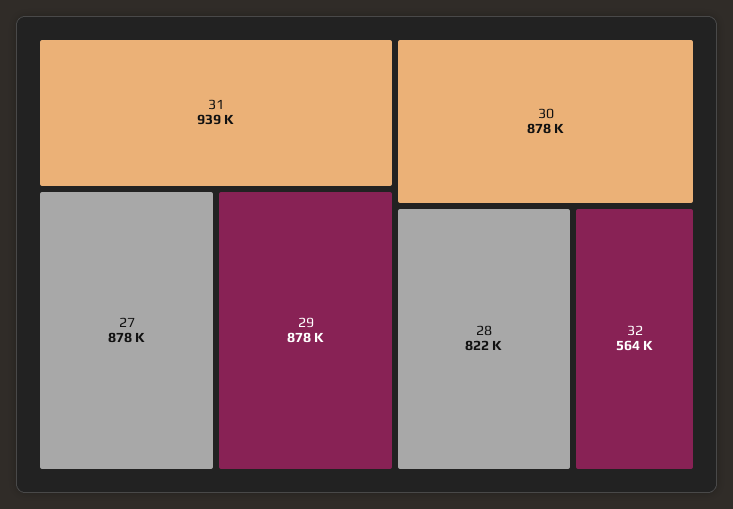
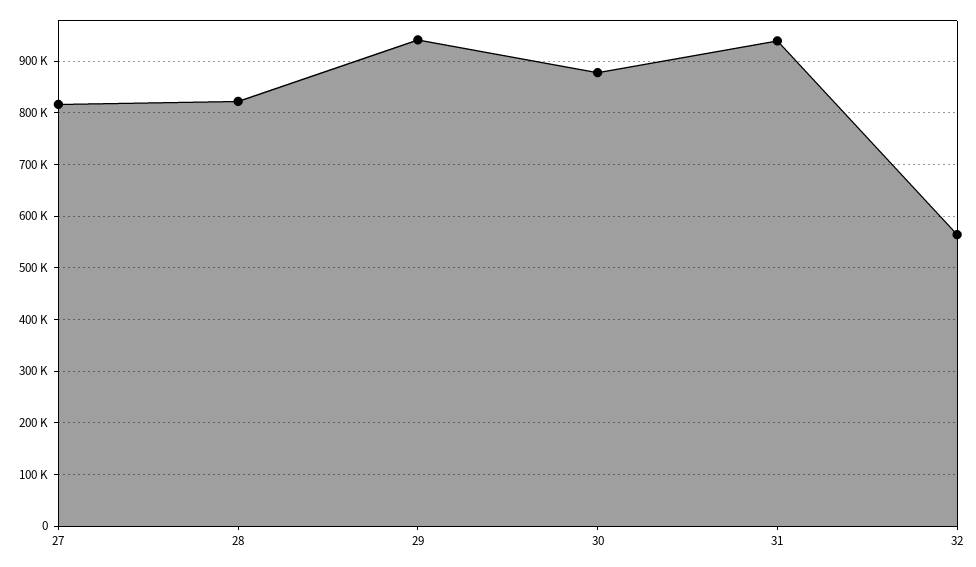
27: 878000 -> 820000
29: 878000 -> 940000

